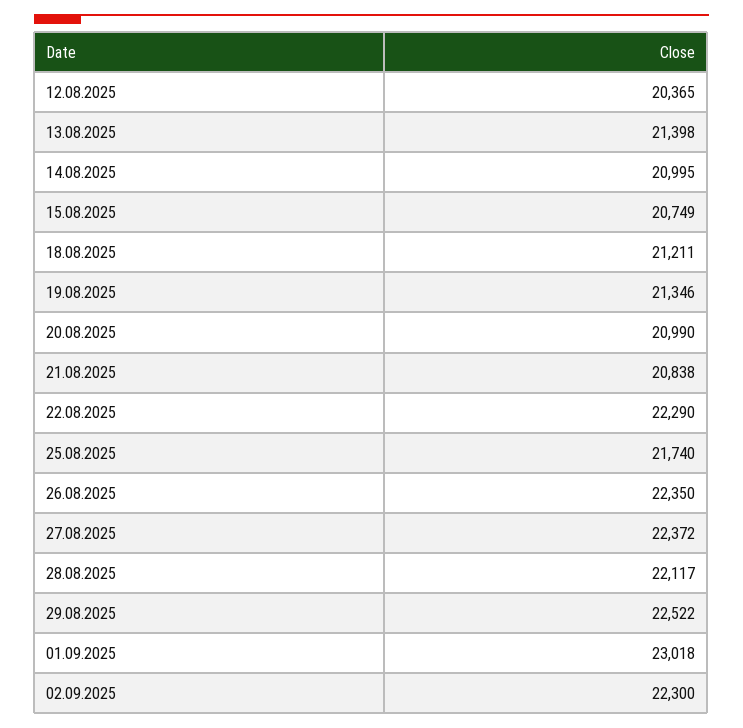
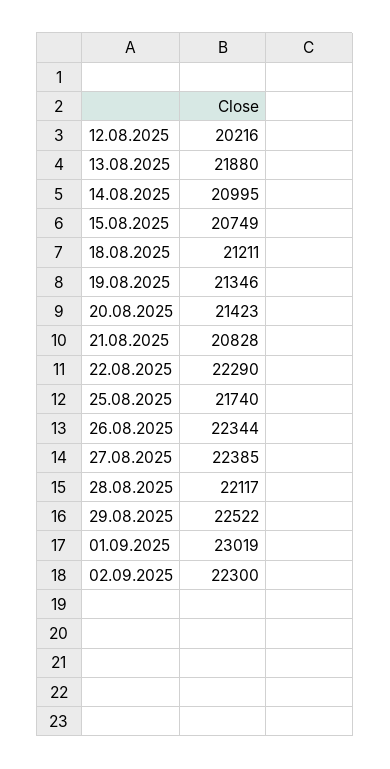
12.08.2025: 20365 -> 20216
13.08.2025: 21398 -> 21880
20.08.2025: 20990 -> 21423
21.08.2025: 20838 -> 20828
26.08.2025: 22350 -> 22344
27.08.2025: 22372 -> 22385
01.09.2025: 23018 -> 23019

